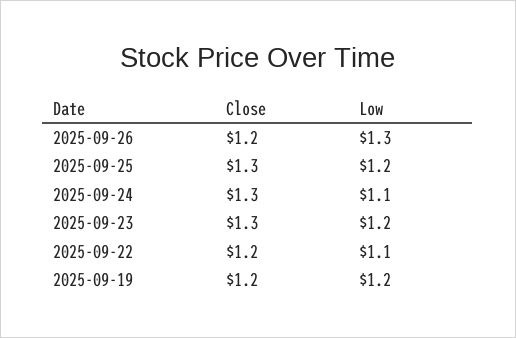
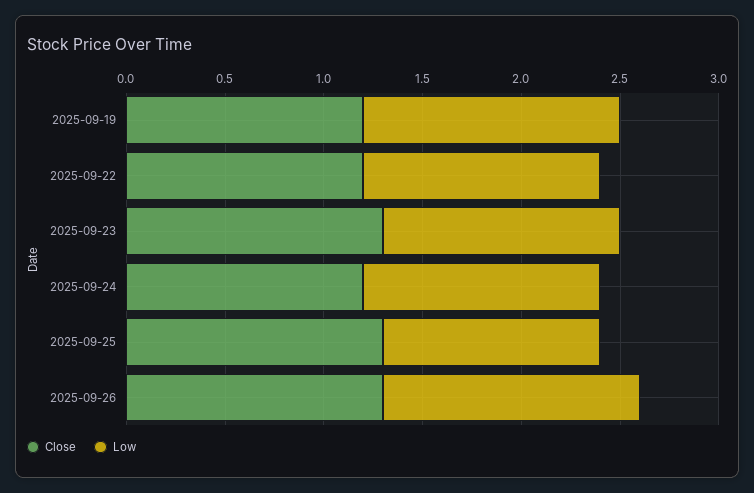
Close, 2025-09-26: 1.2 -> 1.3
Low, 2025-09-25: 1.2 -> 1.1
Close, 2025-09-24: 1.3 -> 1.2
Low, 2025-09-24: 1.1 -> 1.2
Low, 2025-09-22: 1.1 -> 1.2
Low, 2025-09-19: 1.2 -> 1.3

